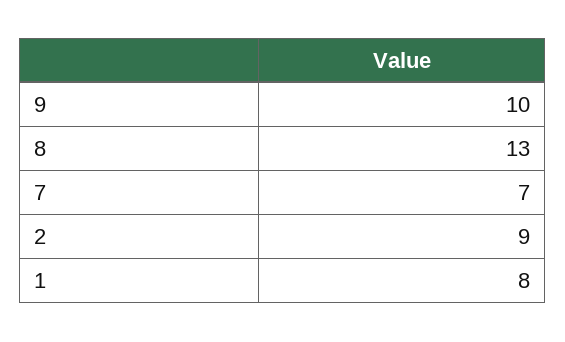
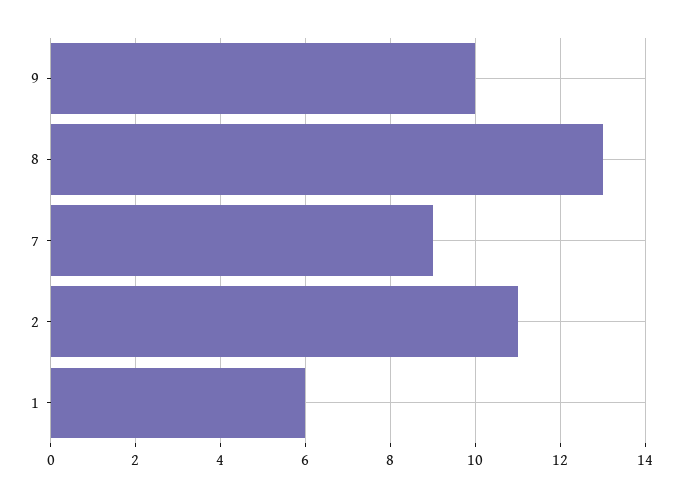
7: 7 -> 9
2: 9 -> 11
1: 8 -> 6

